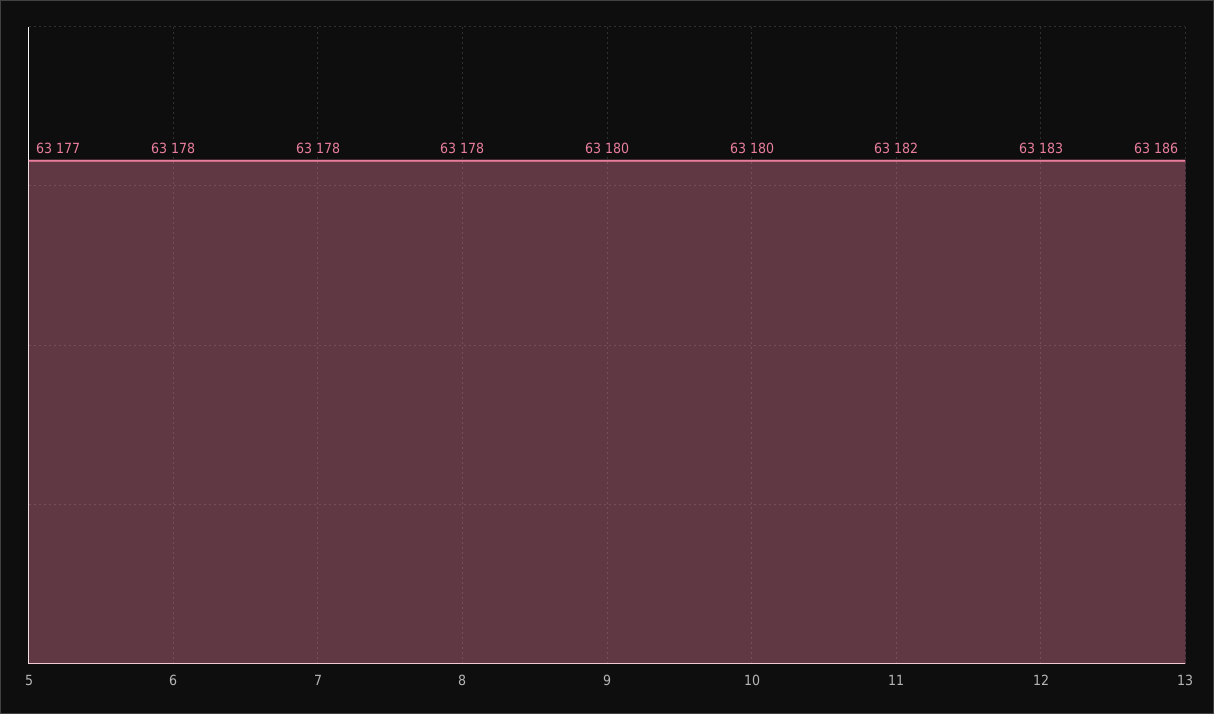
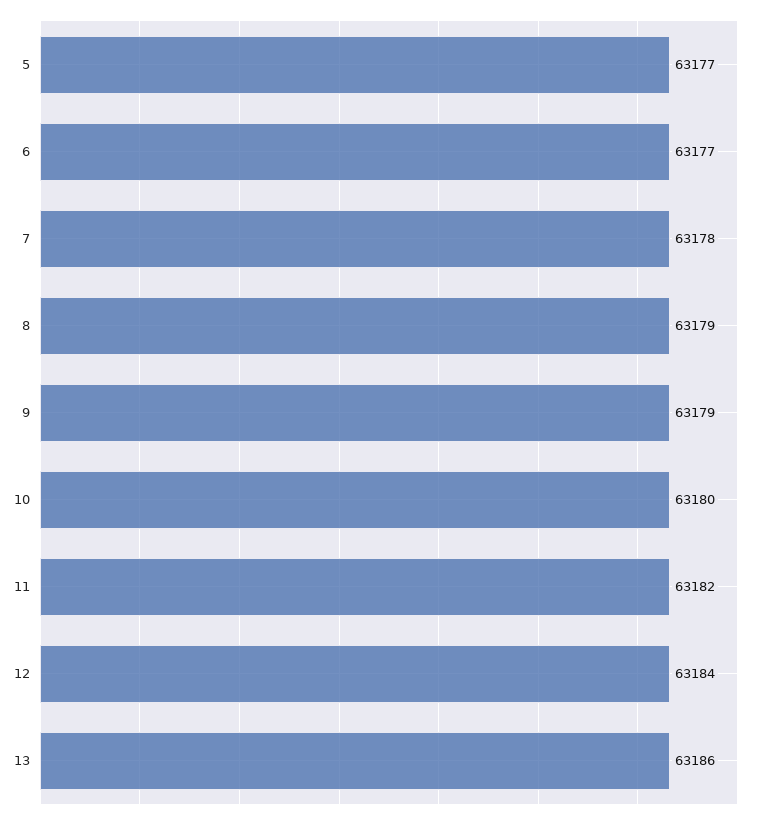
6: 63178 -> 63177
8: 63178 -> 63179
9: 63180 -> 63179
12: 63183 -> 63184

